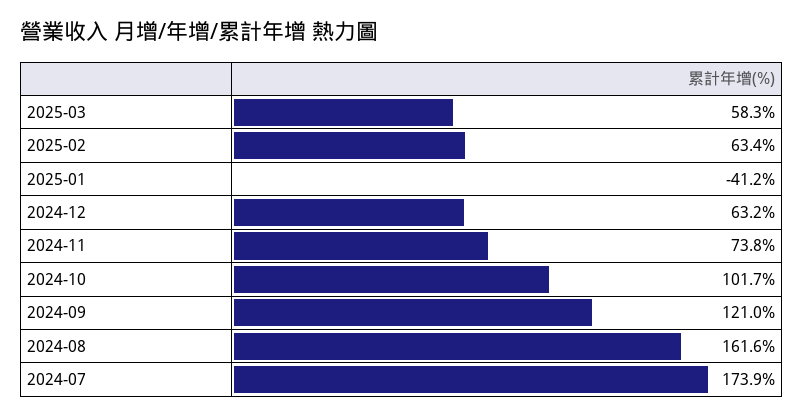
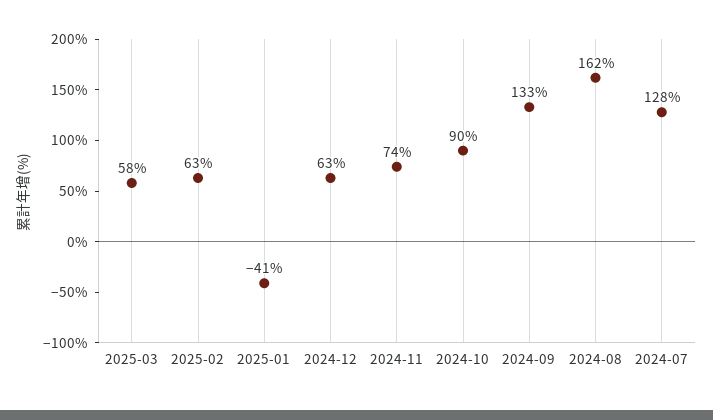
2024-10: 101.7 -> 90
2024-09: 121 -> 133
2024-07: 173.9 -> 128

